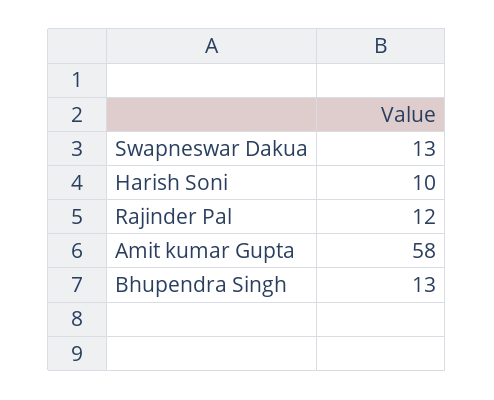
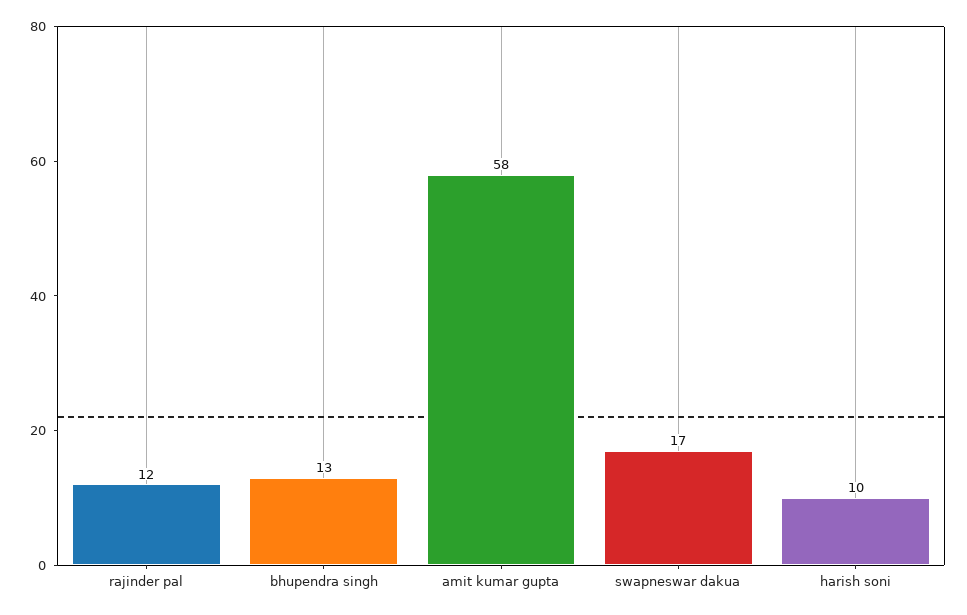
Swapneswar Dakua: 13 -> 17

